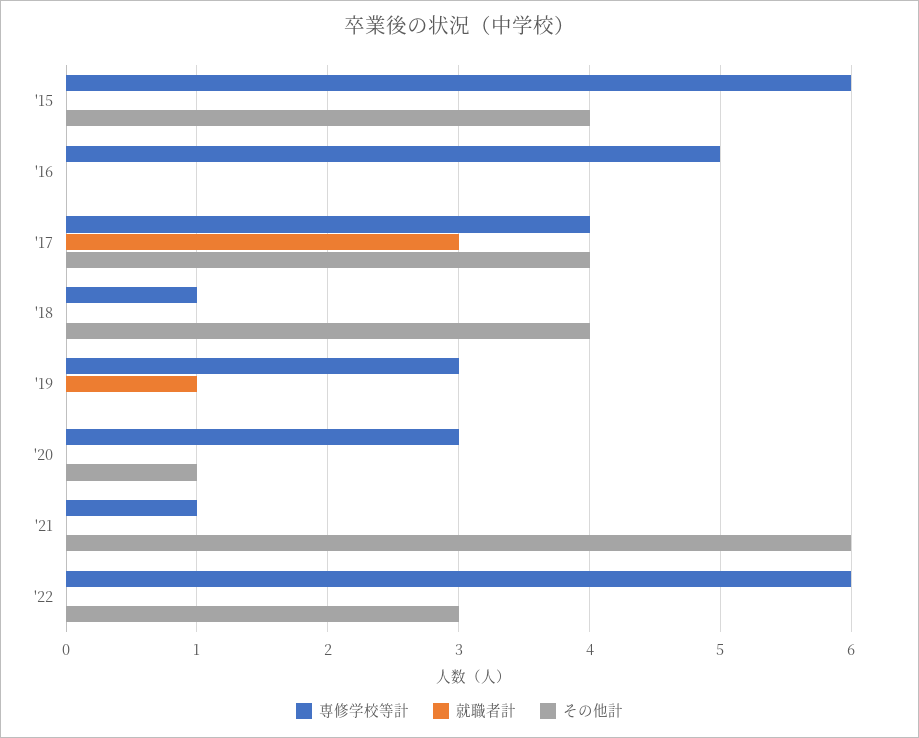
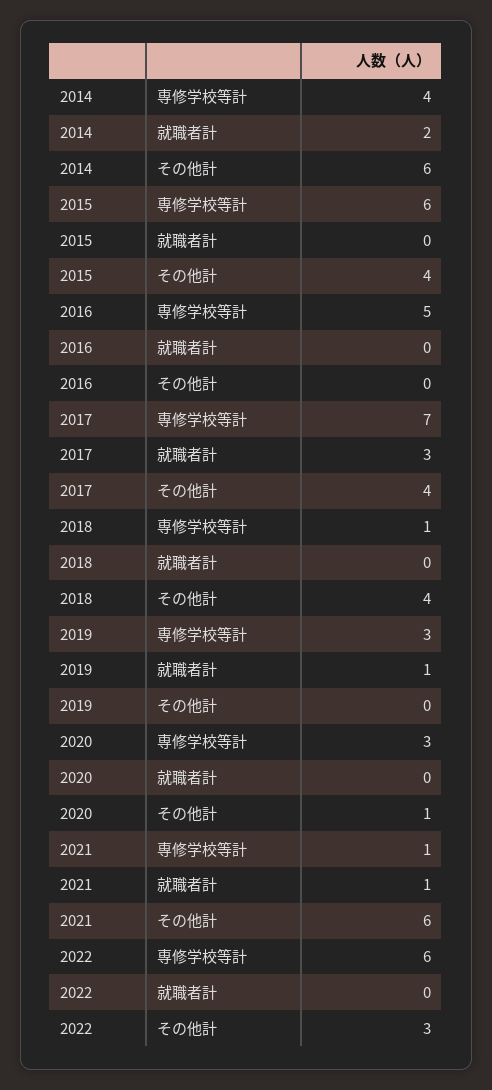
専修学校等計, '17: 4 -> 7
就職者計, '21: 0 -> 1
専修学校等計, 2014: none -> 4
就職者計, 2014: none -> 2
その他計, 2014: none -> 6

